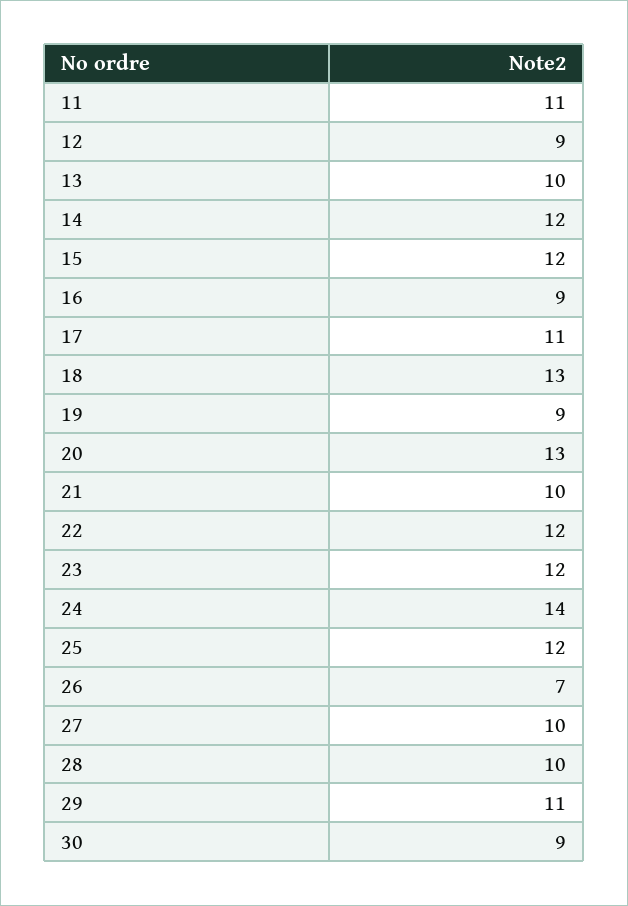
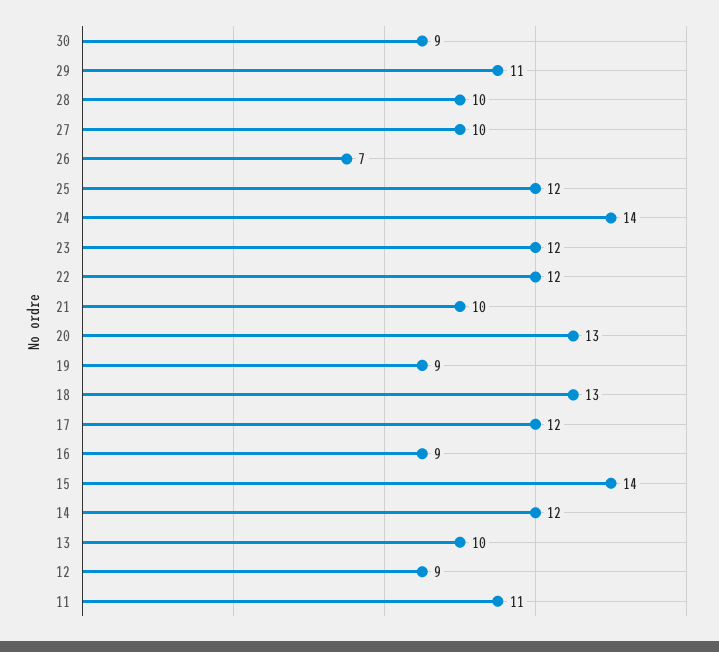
15: 12 -> 14
17: 11 -> 12

